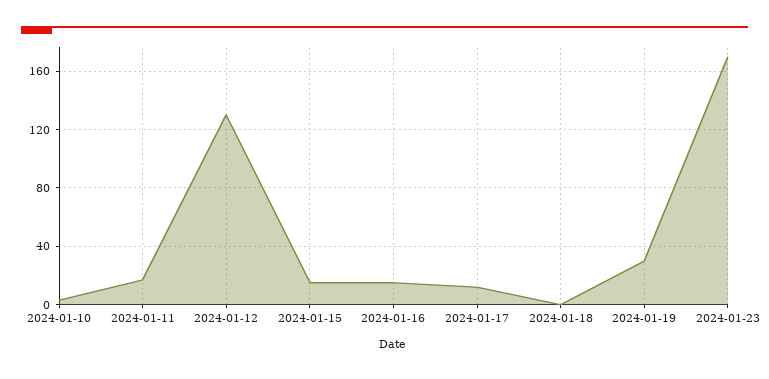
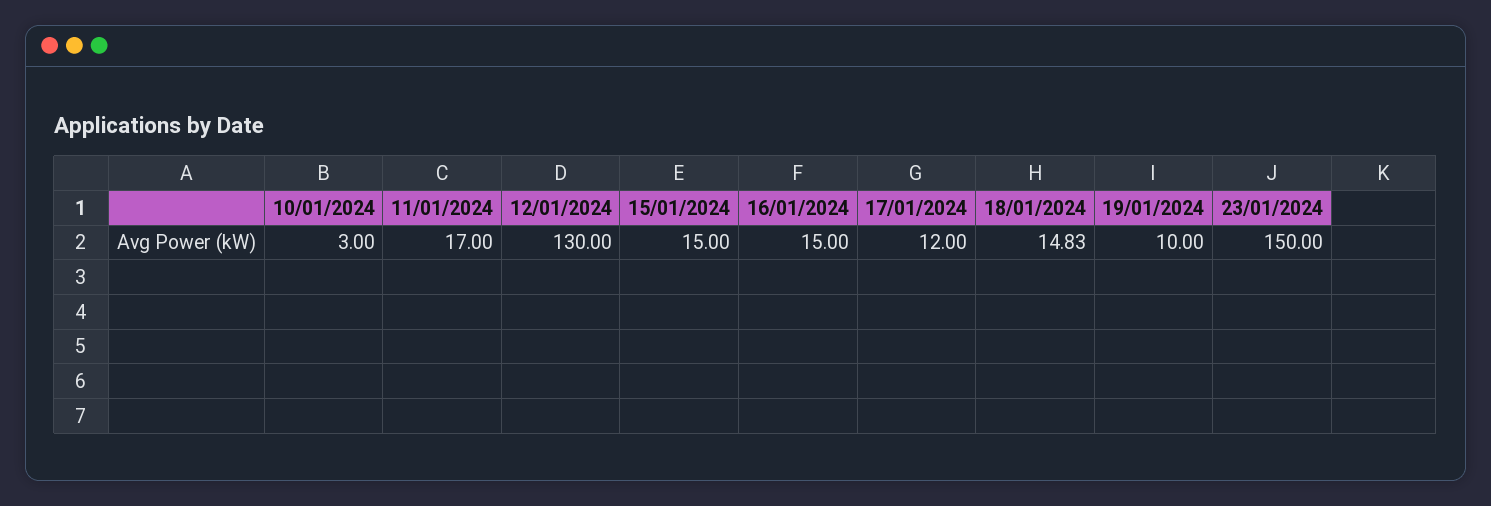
2024-01-18: 0 -> 14.83
2024-01-19: 30 -> 10
2024-01-23: 170 -> 150

